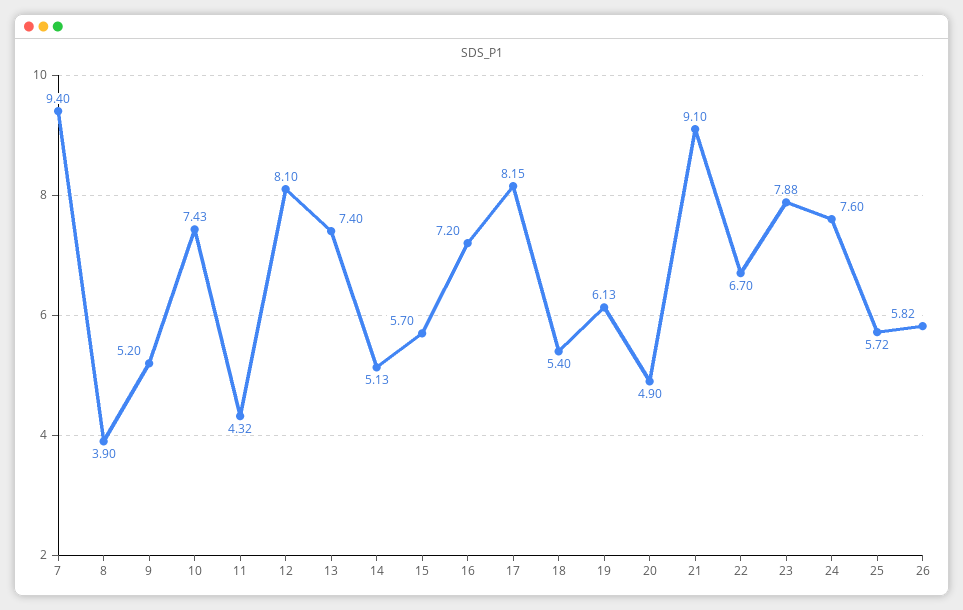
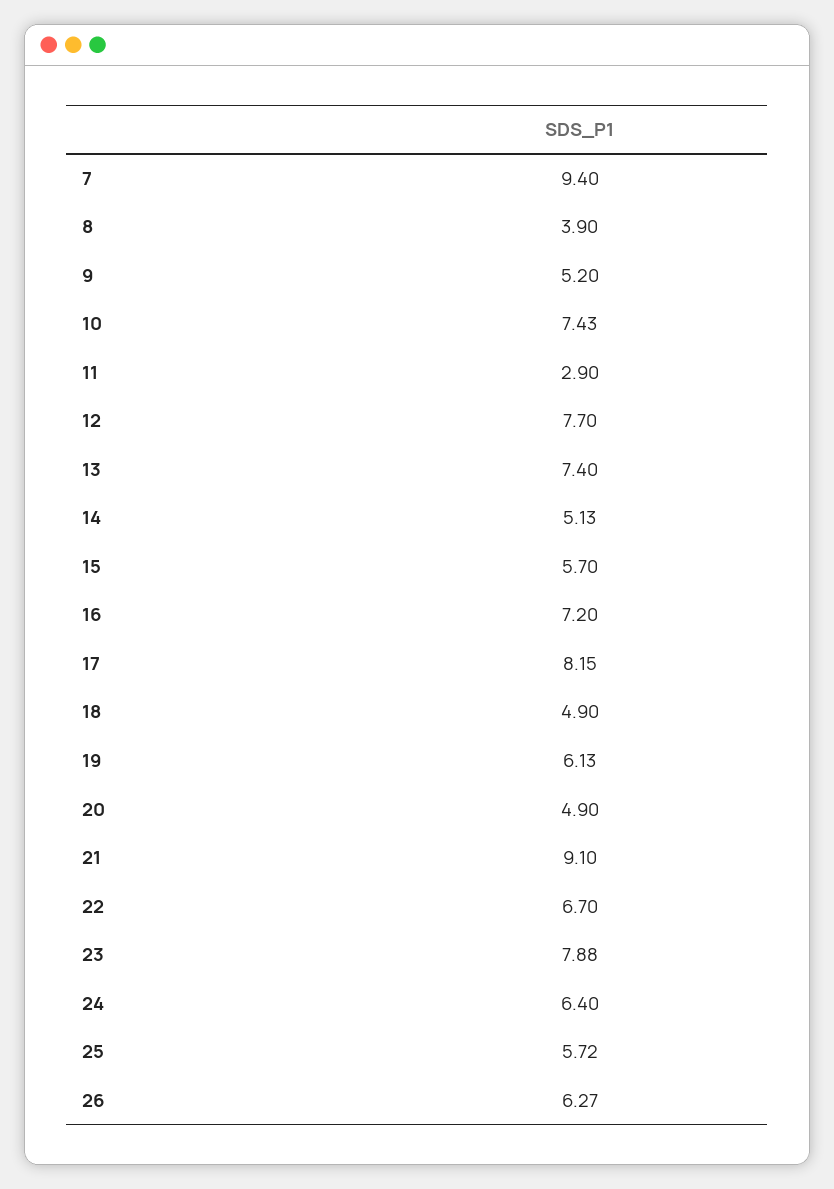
11: 4.32 -> 2.9
12: 8.1 -> 7.7
18: 5.4 -> 4.9
24: 7.6 -> 6.4
26: 5.82 -> 6.27

